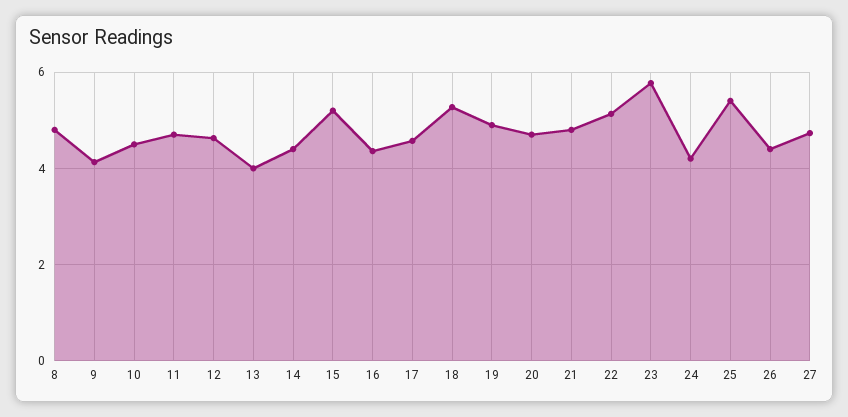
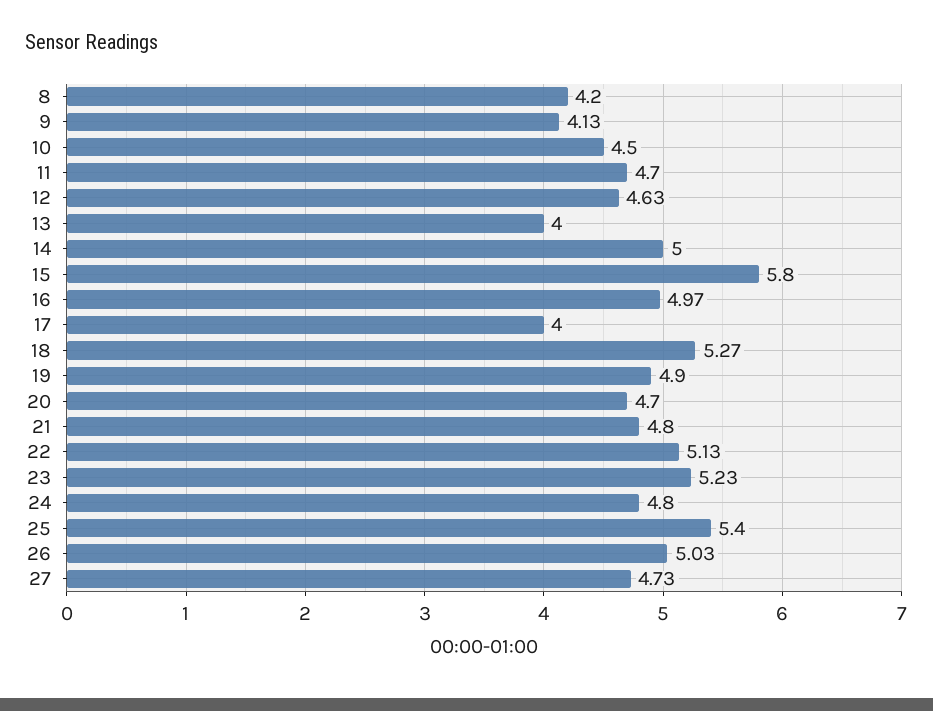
8: 4.8 -> 4.2
14: 4.4 -> 5
15: 5.2 -> 5.8
16: 4.4 -> 4.97
17: 4.6 -> 4
23: 5.8 -> 5.23
24: 4.2 -> 4.8
26: 4.4 -> 5.03

